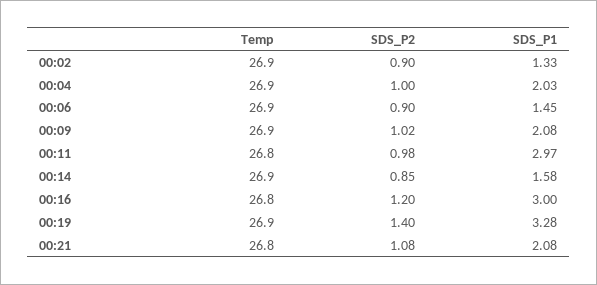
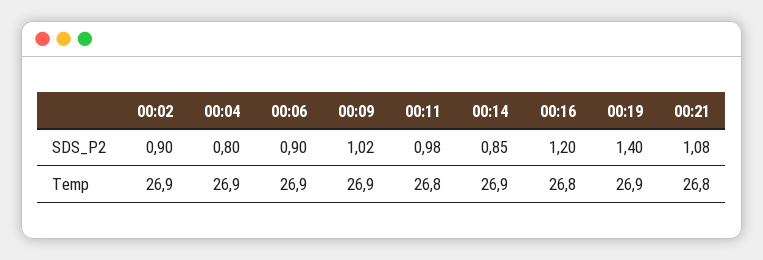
SDS_P1, 00:02: 1.33 -> none
SDS_P2, 00:04: 1 -> 0.8
SDS_P1, 00:04: 2.03 -> none
SDS_P1, 00:06: 1.45 -> none
SDS_P1, 00:09: 2.08 -> none
SDS_P1, 00:11: 2.97 -> none
SDS_P1, 00:14: 1.58 -> none
SDS_P1, 00:16: 3 -> none
SDS_P1, 00:19: 3.28 -> none
SDS_P1, 00:21: 2.08 -> none

